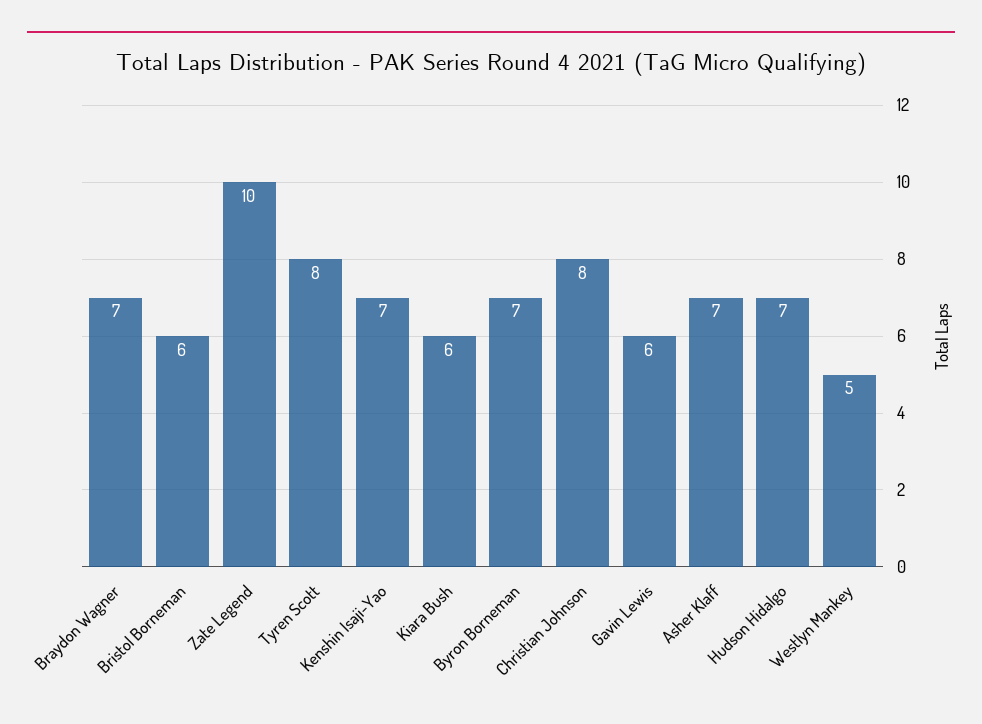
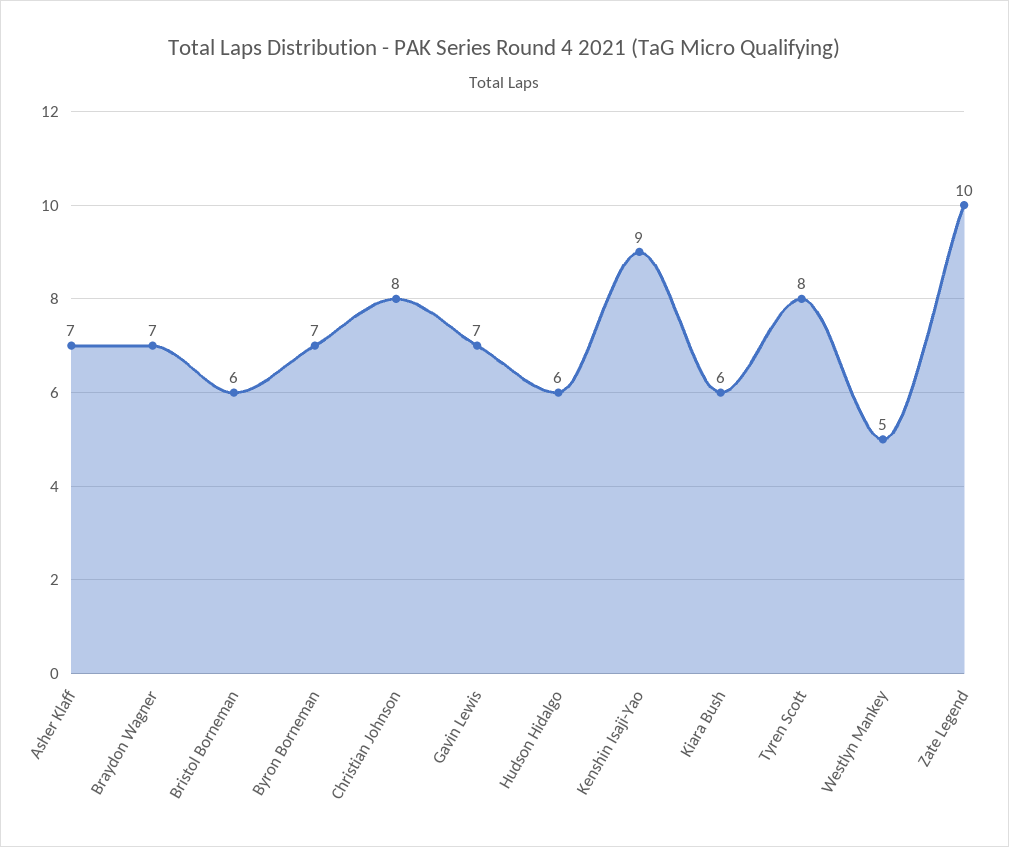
Kenshin Isaji-Yao: 7 -> 9
Gavin Lewis: 6 -> 7
Hudson Hidalgo: 7 -> 6

